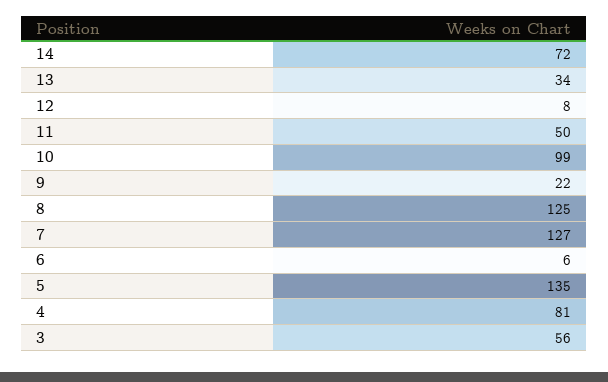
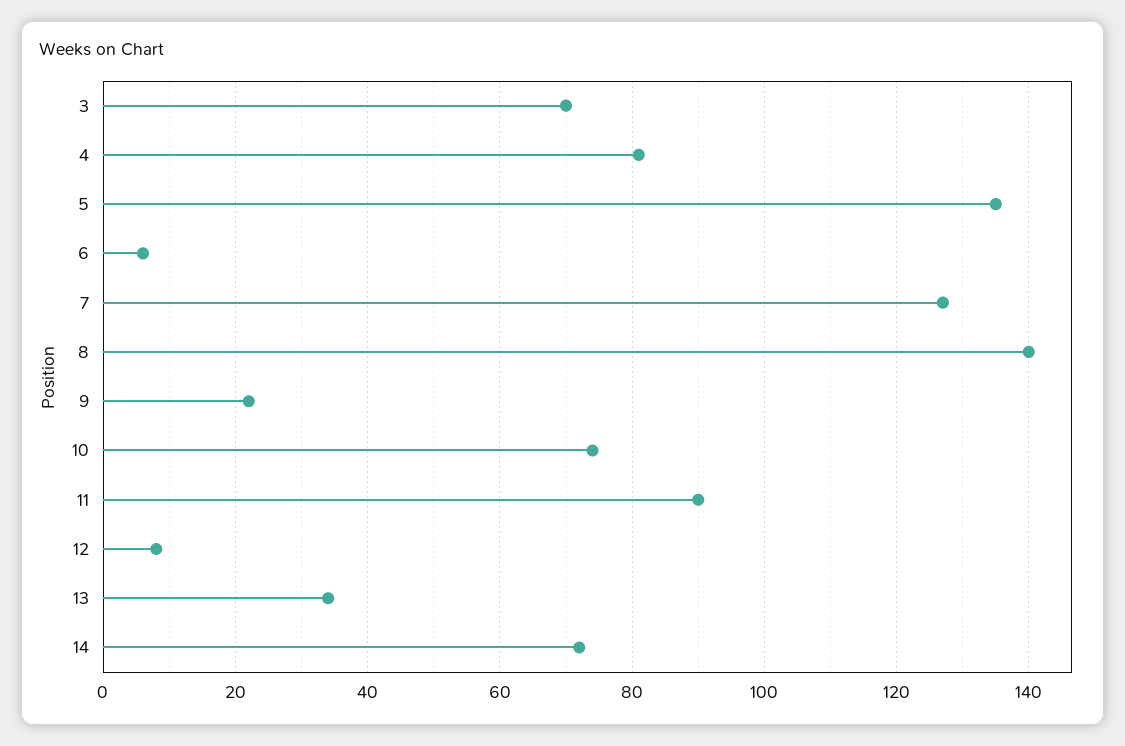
11: 50 -> 90
10: 99 -> 75
8: 125 -> 140
3: 56 -> 70

